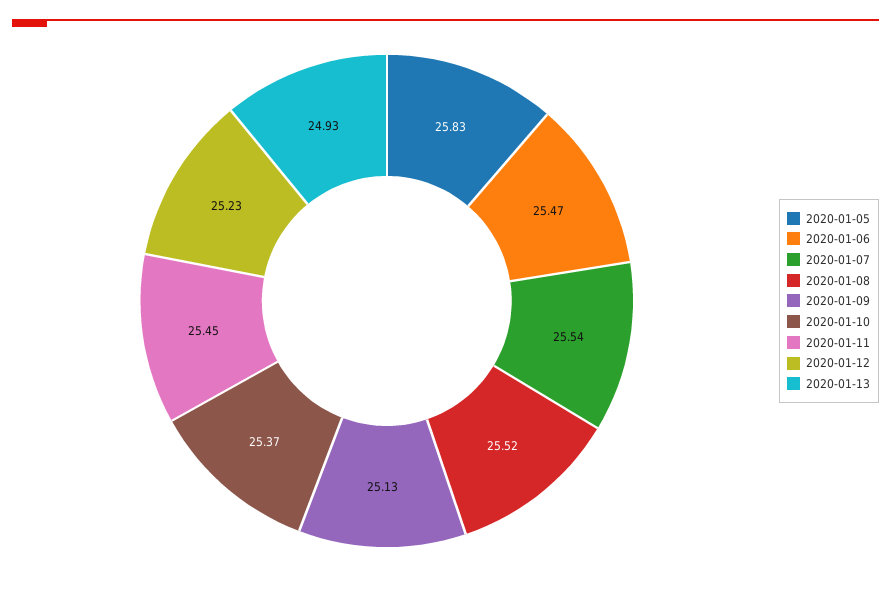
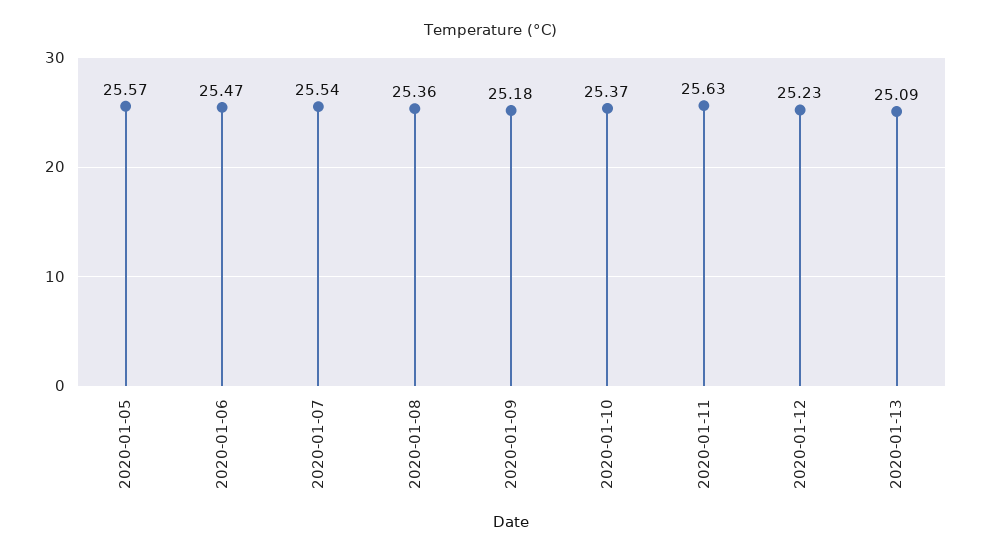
2020-01-05: 25.83 -> 25.57
2020-01-08: 25.52 -> 25.36
2020-01-09: 25.13 -> 25.18
2020-01-11: 25.45 -> 25.63
2020-01-13: 24.93 -> 25.09

